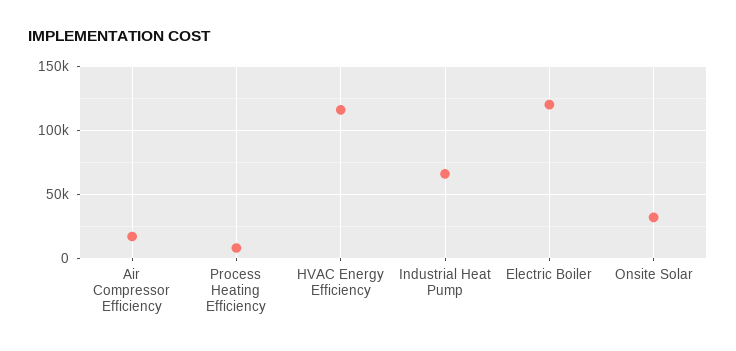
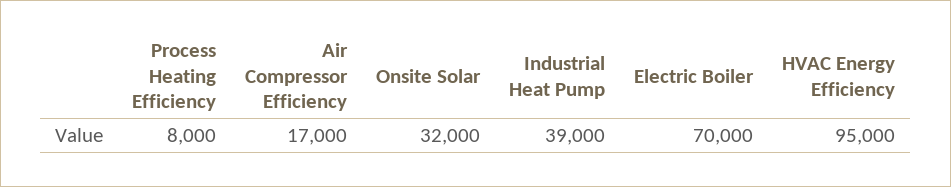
HVAC Energy Efficiency: 115000 -> 95000
Industrial Heat Pump: 65000 -> 39000
Electric Boiler: 120000 -> 70000

